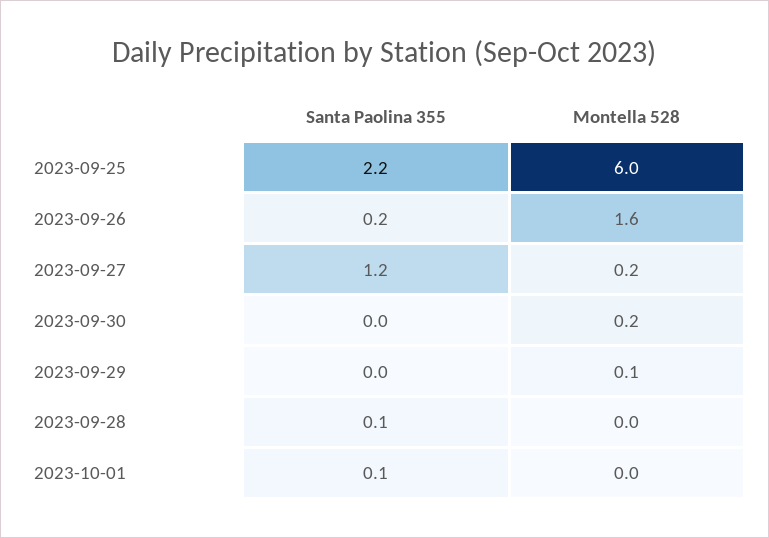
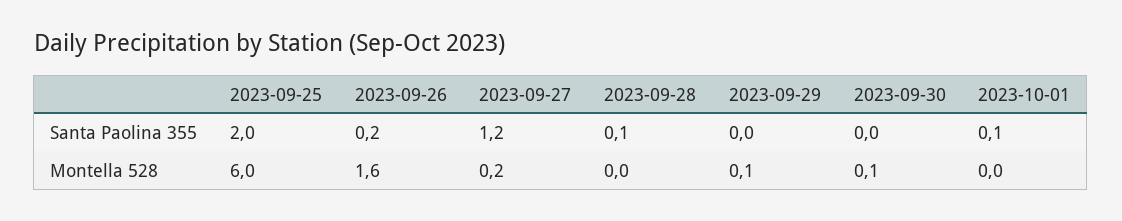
Santa Paolina 355, 2023-09-25: 2.2 -> 2
Montella 528, 2023-09-30: 0.2 -> 0.1

